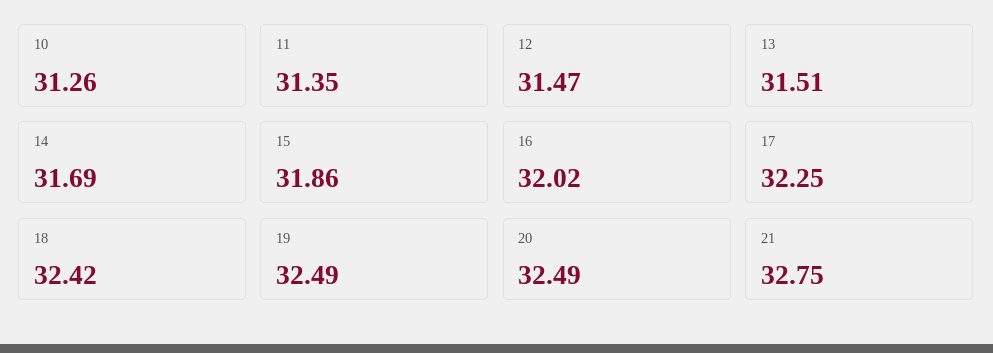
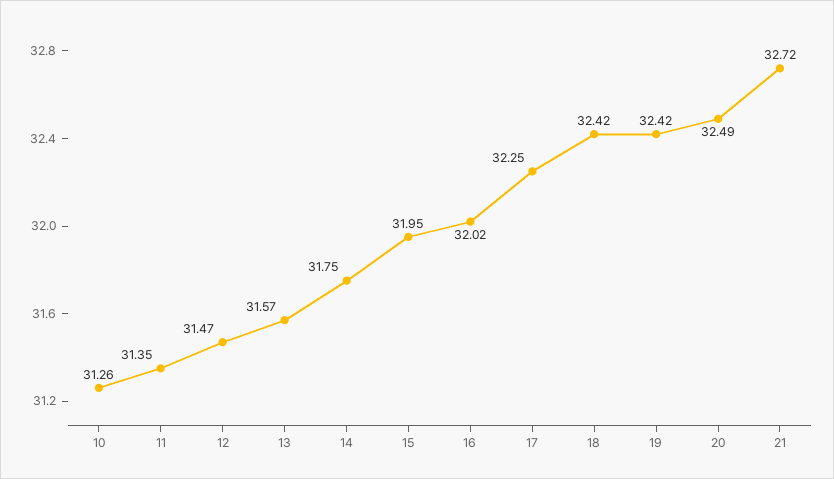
13: 31.51 -> 31.57
14: 31.69 -> 31.75
15: 31.86 -> 31.95
19: 32.49 -> 32.42
21: 32.75 -> 32.72

